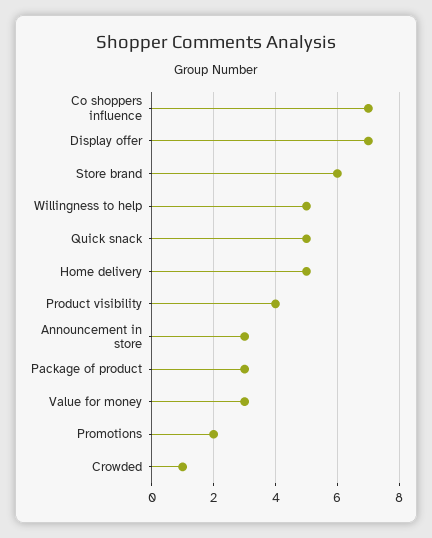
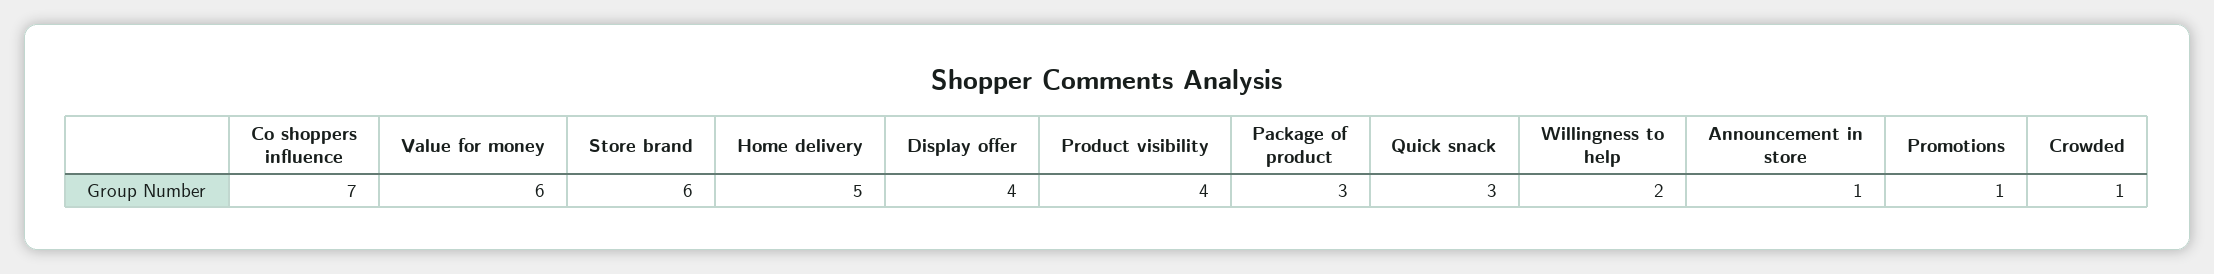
Display offer: 7 -> 4
Willingness to help: 5 -> 2
Quick snack: 5 -> 3
Announcement in store: 3 -> 1
Value for money: 3 -> 6
Promotions: 2 -> 1

